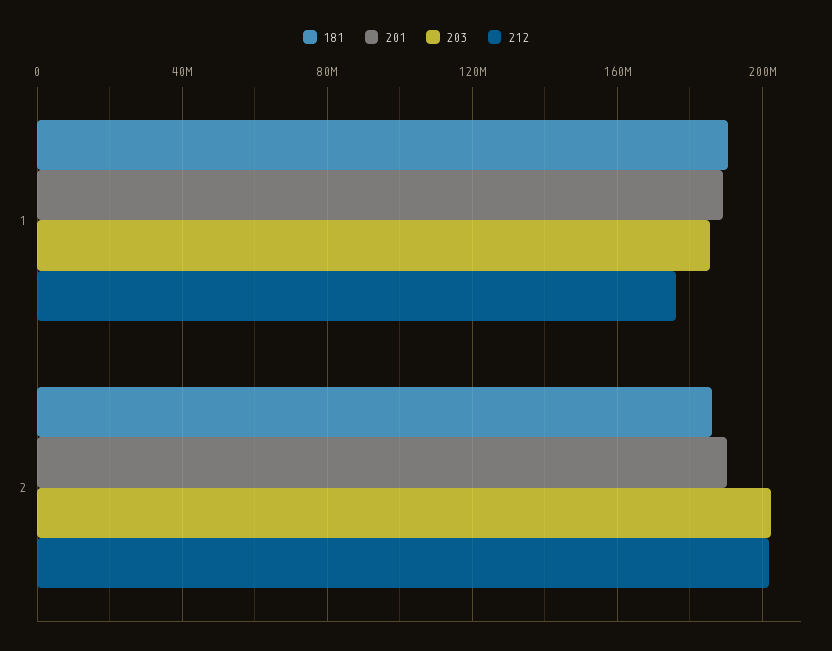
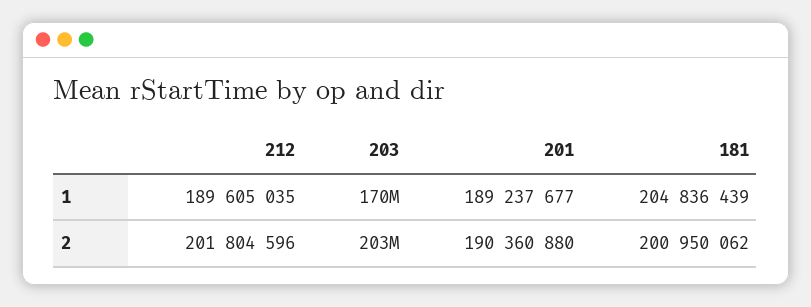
181, 1: 190000000 -> 204836439
203, 1: 185000000 -> 170000000
212, 1: 175000000 -> 189605035
181, 2: 185000000 -> 200950062

